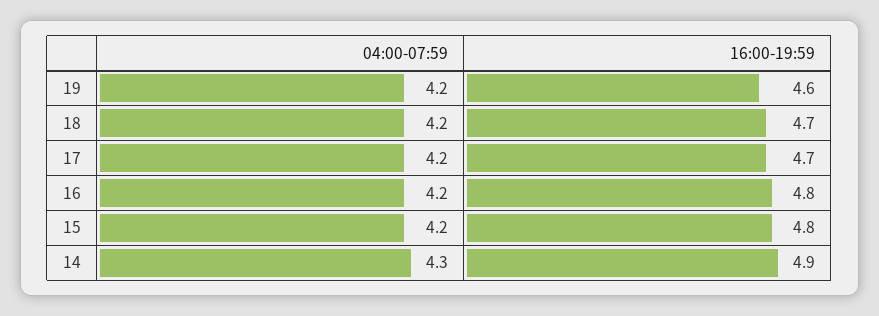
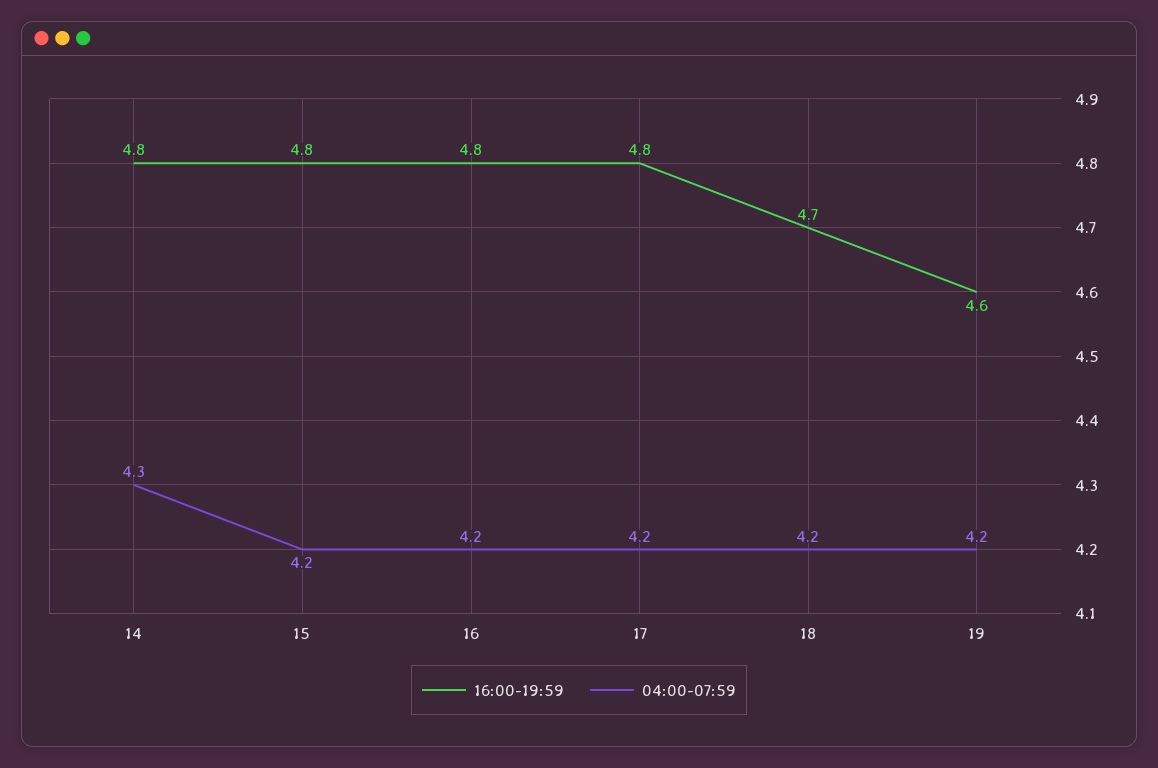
16:00-19:59, 17: 4.7 -> 4.8
16:00-19:59, 14: 4.9 -> 4.8

